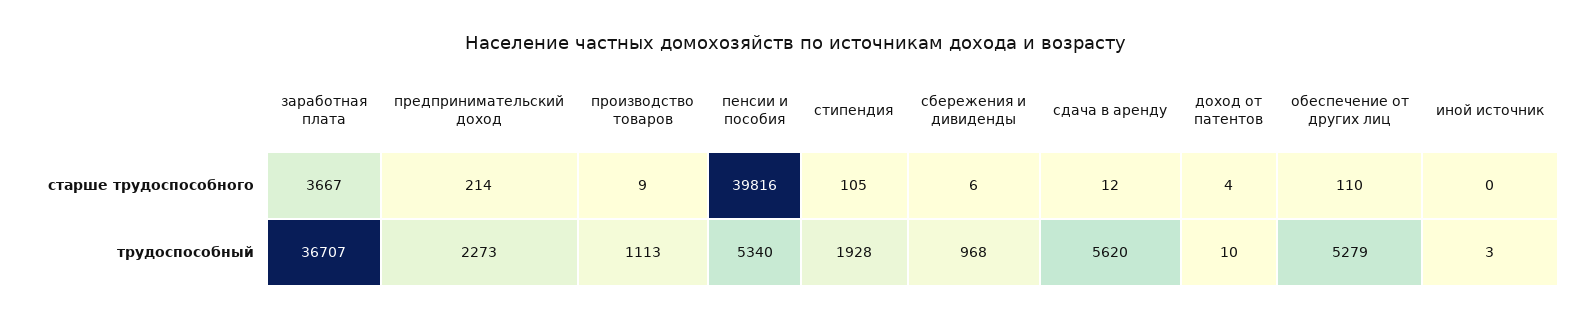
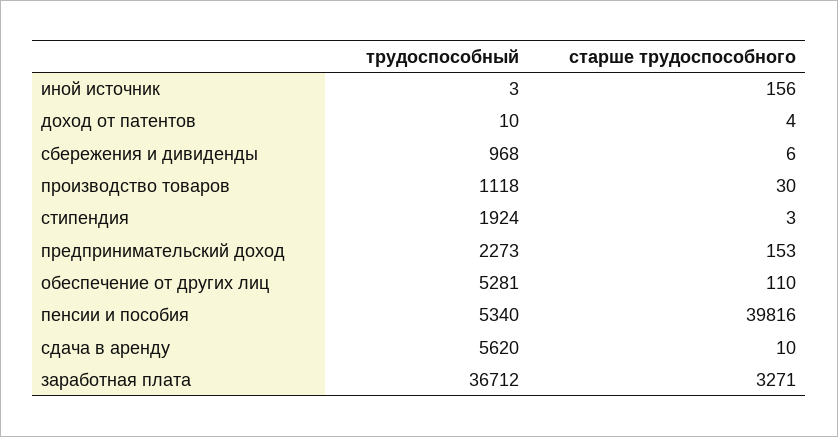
заработная плата, старше трудоспособного: 3667 -> 3271
предпринимательский доход, старше трудоспособного: 214 -> 153
производство товаров, старше трудоспособного: 9 -> 30
стипендия, старше трудоспособного: 105 -> 3
сдача в аренду, старше трудоспособного: 12 -> 10
иной источник, старше трудоспособного: 0 -> 156
заработная плата, трудоспособный: 36707 -> 36712
производство товаров, трудоспособный: 1113 -> 1118
стипендия, трудоспособный: 1928 -> 1924
обеспечение от других лиц, трудоспособный: 5279 -> 5281

